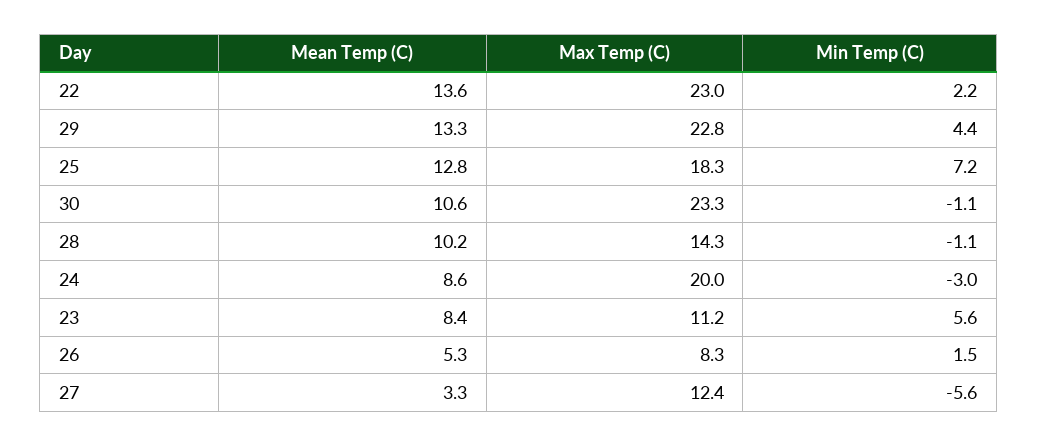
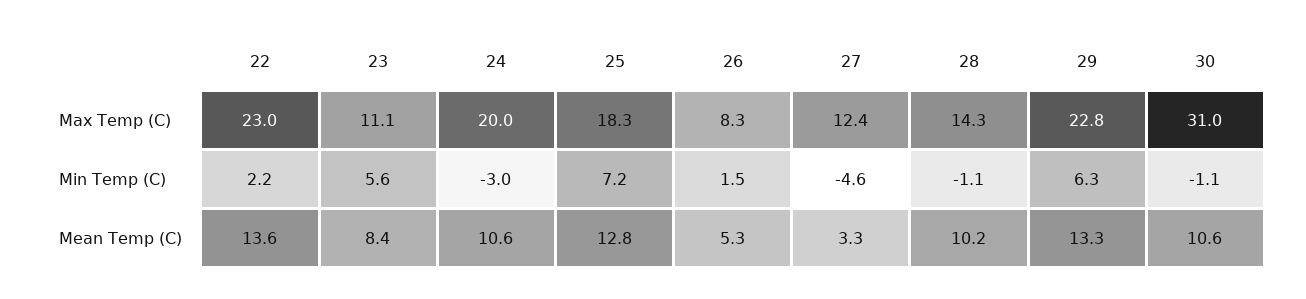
Min Temp (C), 29: 4.4 -> 6.3
Max Temp (C), 30: 23.3 -> 31
Mean Temp (C), 24: 8.6 -> 10.6
Max Temp (C), 23: 11.2 -> 11.1
Min Temp (C), 27: -5.6 -> -4.6

